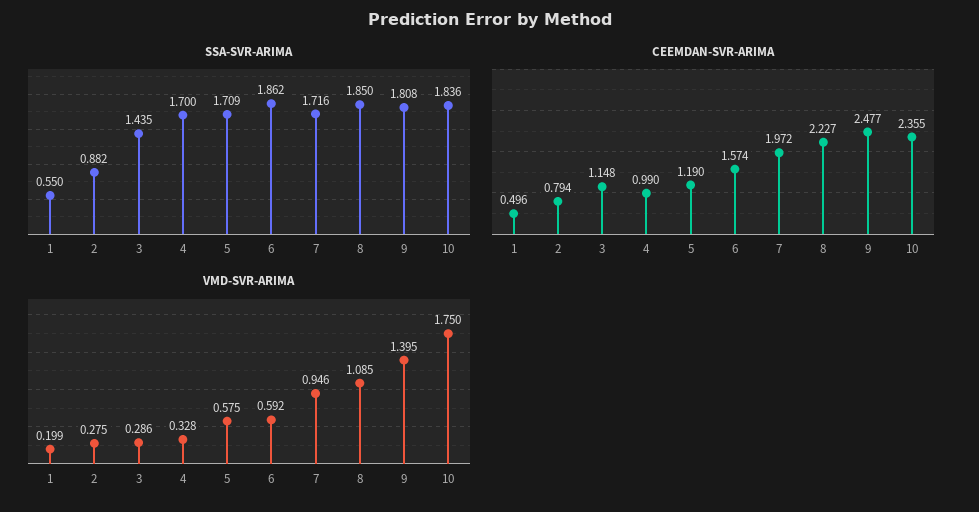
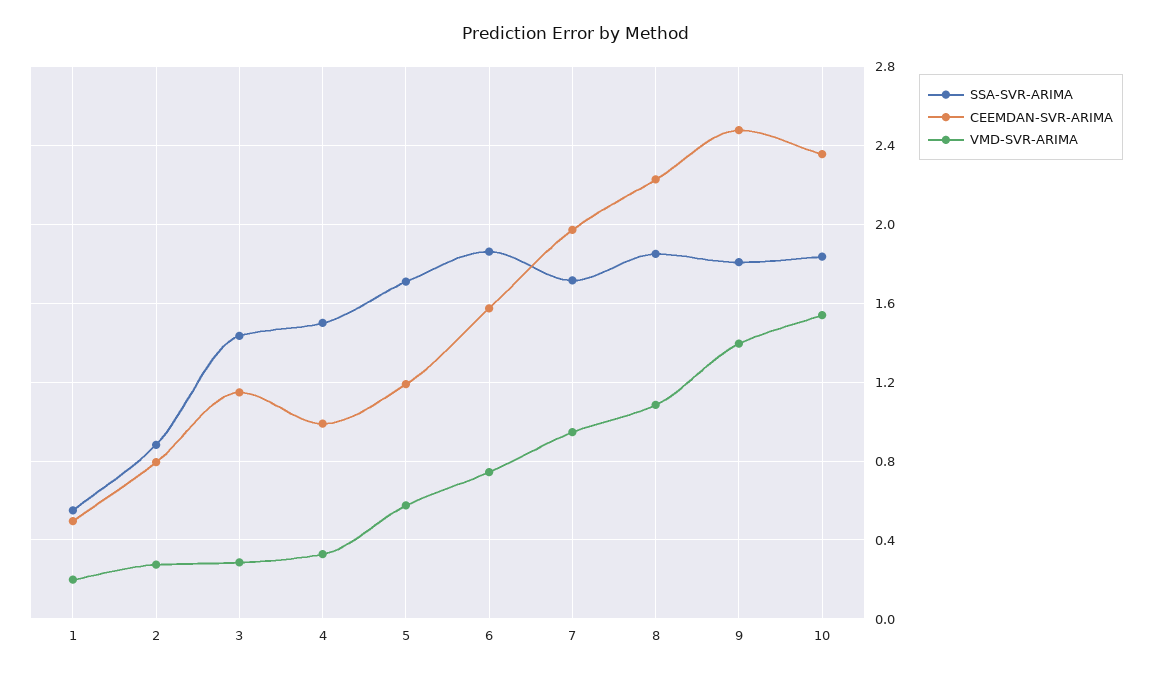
SSA-SVR-ARIMA, 4: 1.7 -> 1.5
VMD-SVR-ARIMA, 6: 0.592 -> 0.75
VMD-SVR-ARIMA, 10: 1.75 -> 1.55

